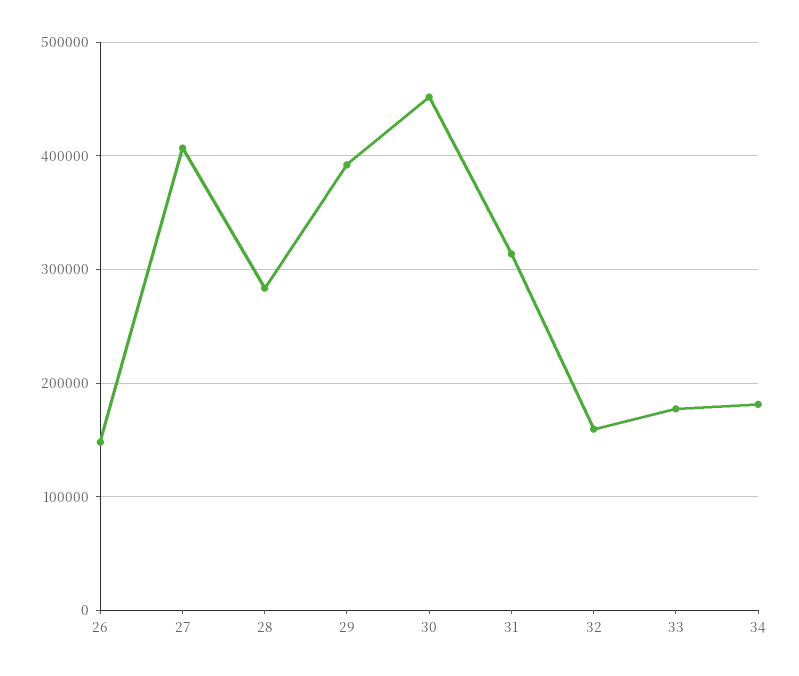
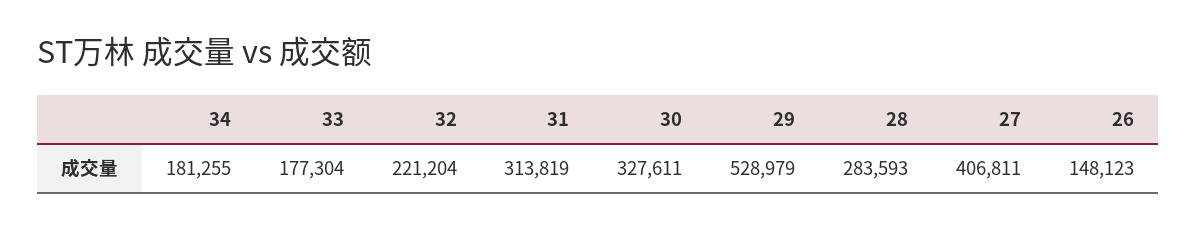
29: 390000 -> 528979
30: 450000 -> 327611
32: 160000 -> 221204

